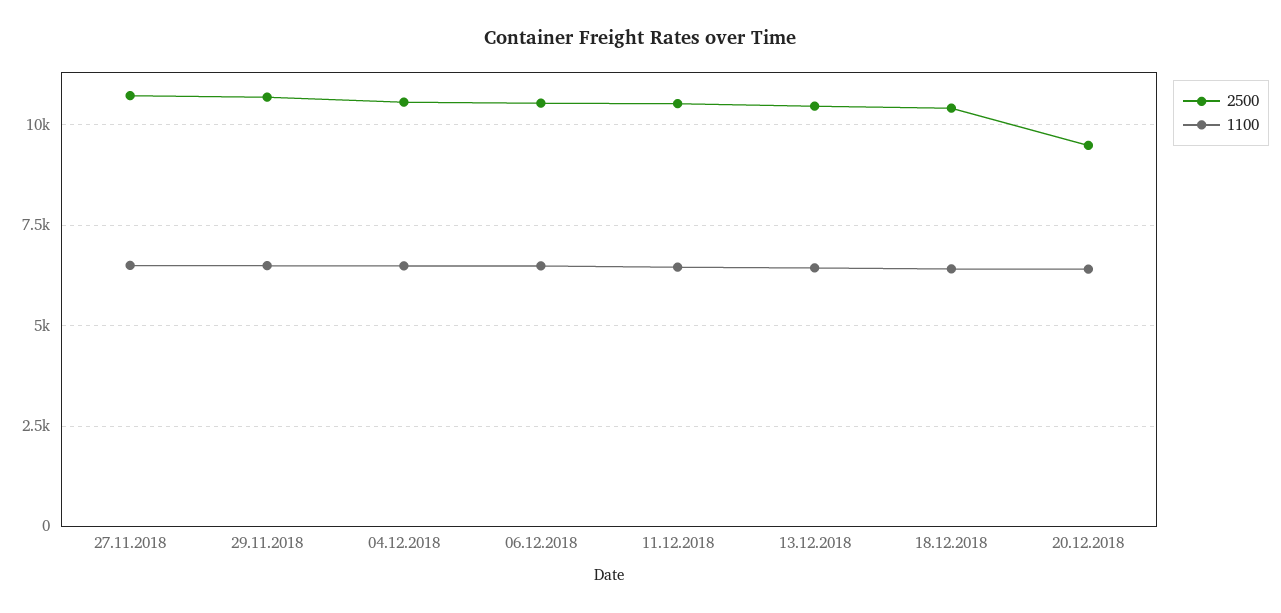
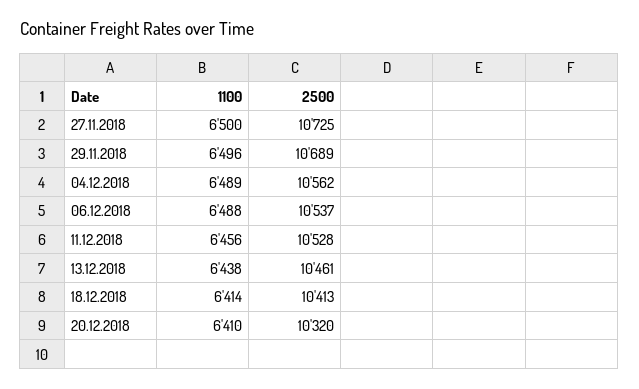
2500, 20.12.2018: 9500 -> 10320

